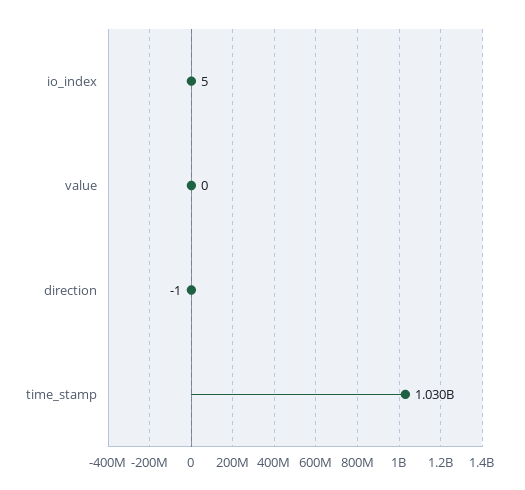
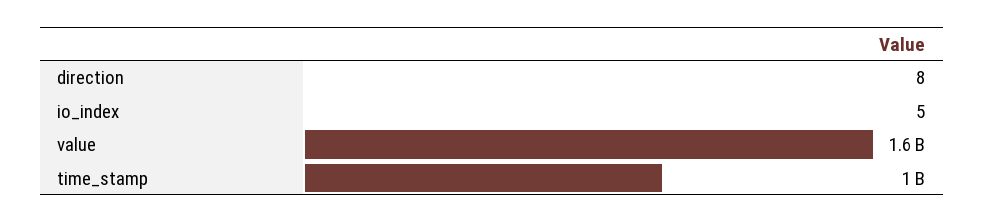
value: 0 -> 1600000000
direction: -1 -> 8

